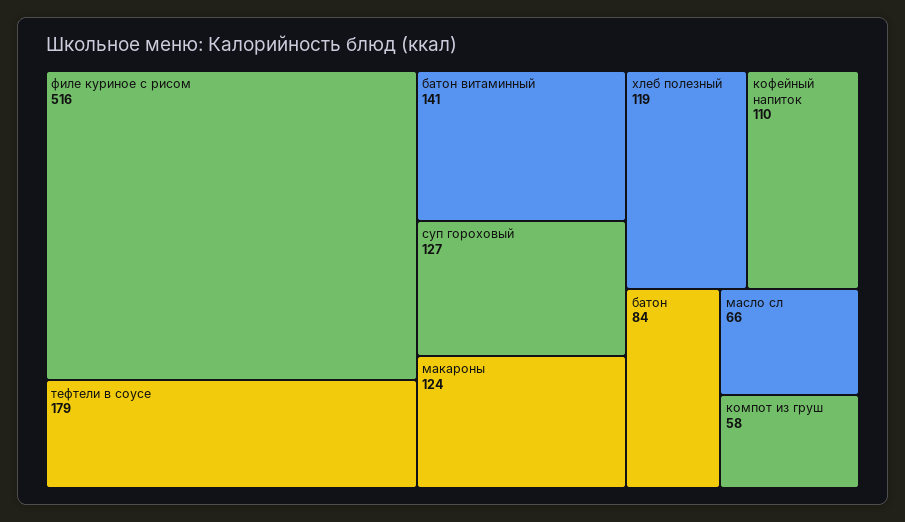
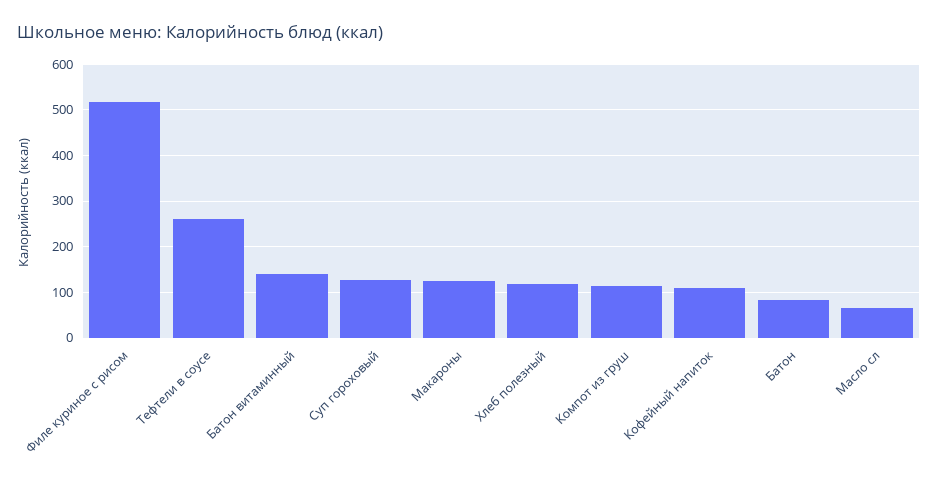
тефтели в соусе: 179 -> 260
компот из груш: 58 -> 120

